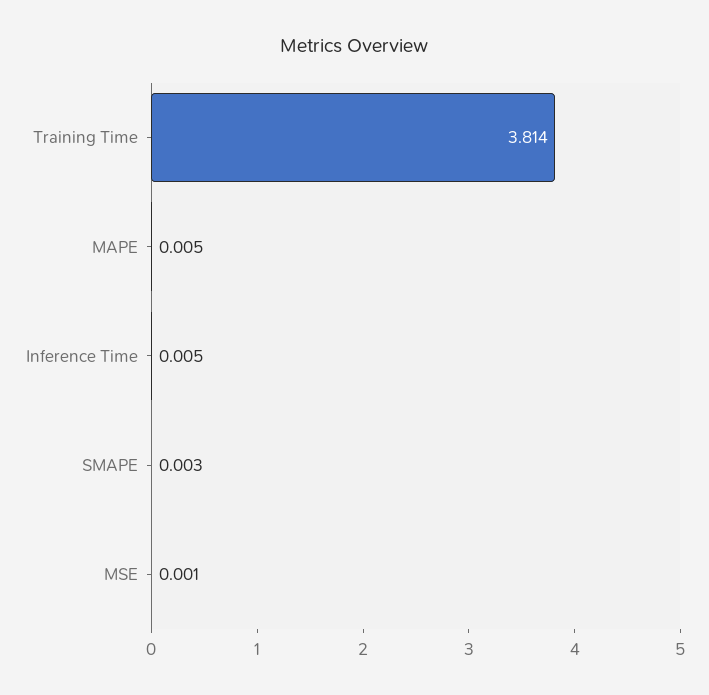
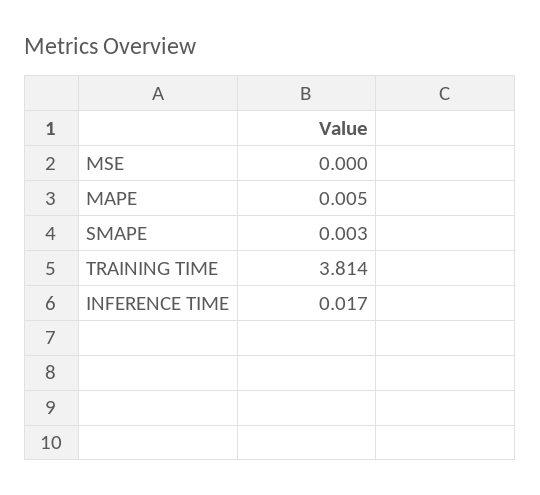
Inference Time: 0.005 -> 0.017
MSE: 0.001 -> 0

